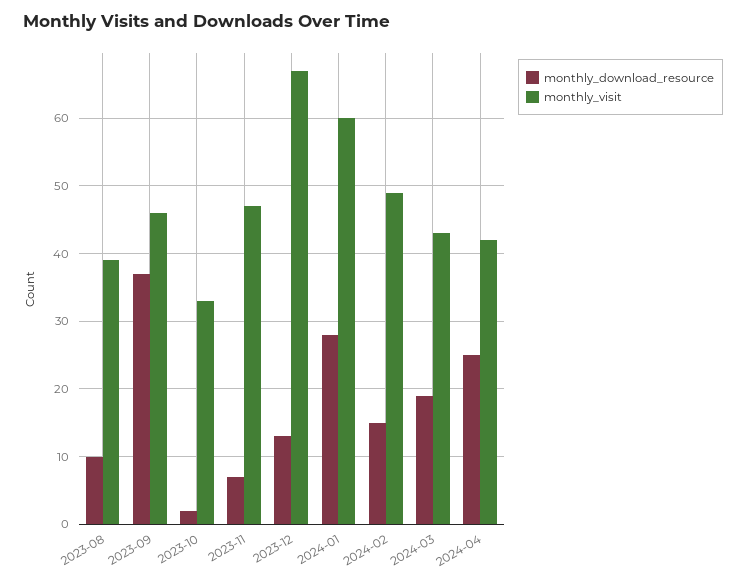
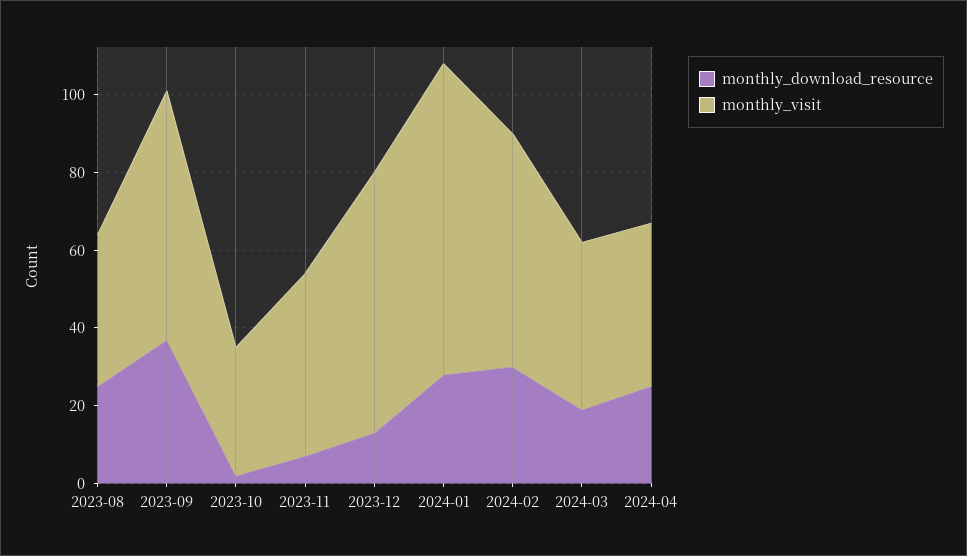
monthly_download_resource, 2023-08: 10 -> 25
monthly_visit, 2023-09: 46 -> 65
monthly_visit, 2024-01: 60 -> 80
monthly_download_resource, 2024-02: 15 -> 30
monthly_visit, 2024-02: 49 -> 60

